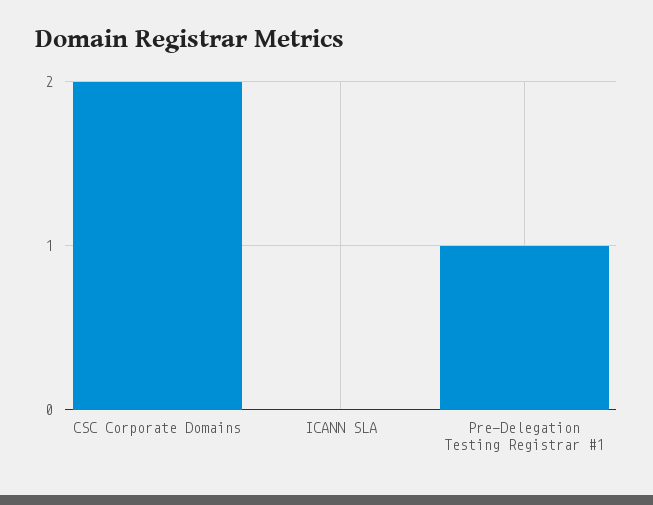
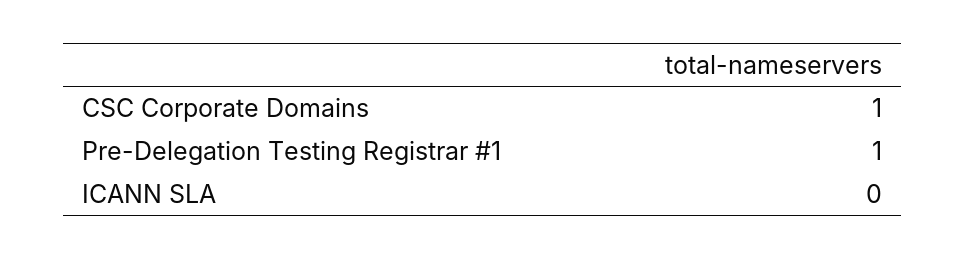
CSC Corporate Domains: 2 -> 1

